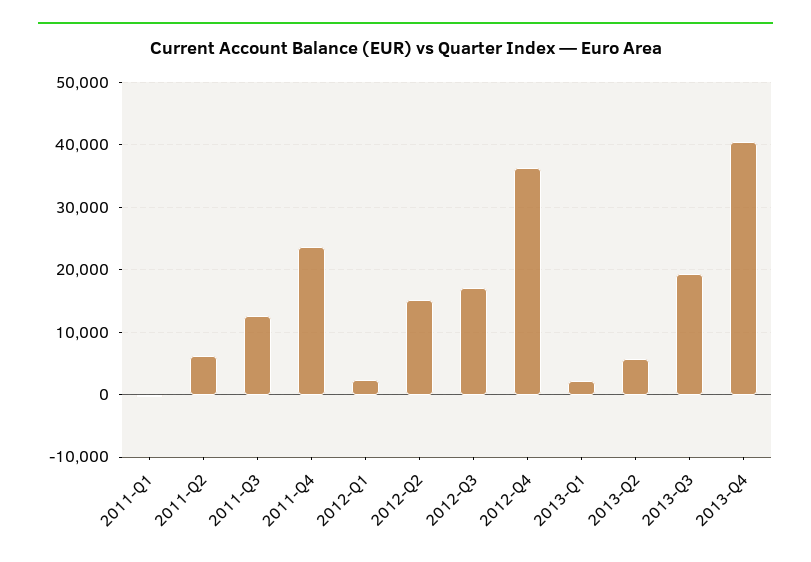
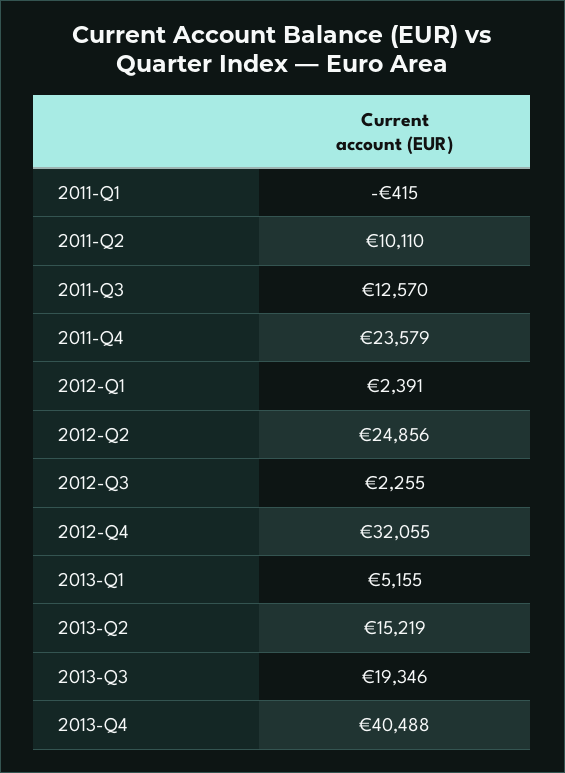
2011-Q2: 6000 -> 10110
2012-Q2: 15000 -> 24856
2012-Q3: 17000 -> 2255
2012-Q4: 36000 -> 32055
2013-Q1: 2000 -> 5155
2013-Q2: 6000 -> 15219

